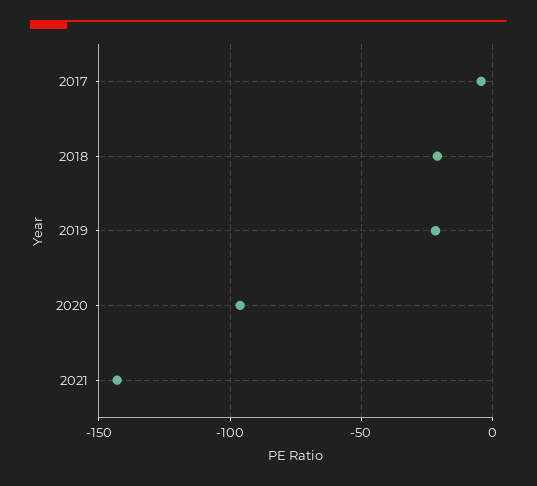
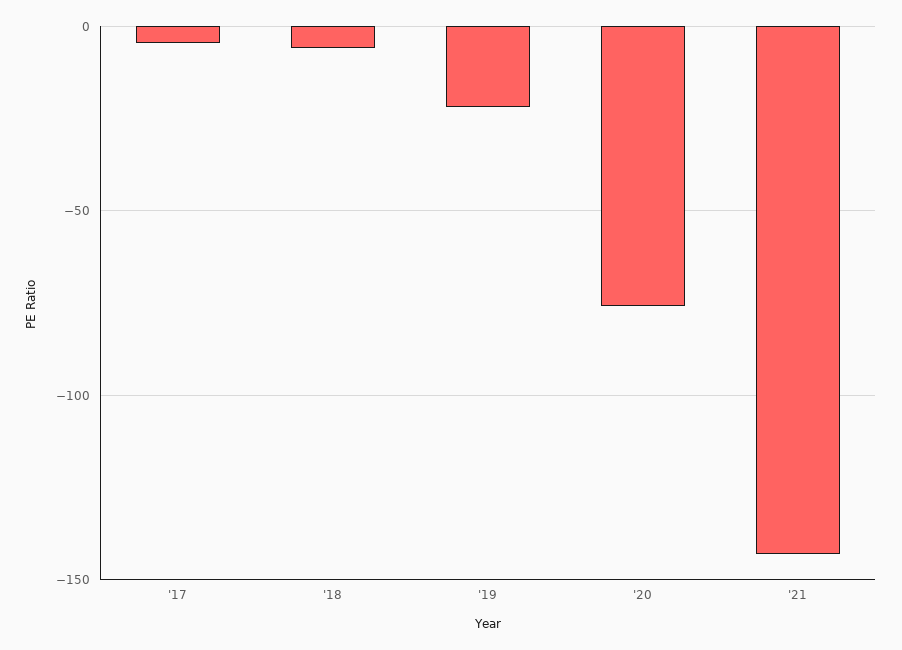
2018: -20 -> -5
2020: -95 -> -75

